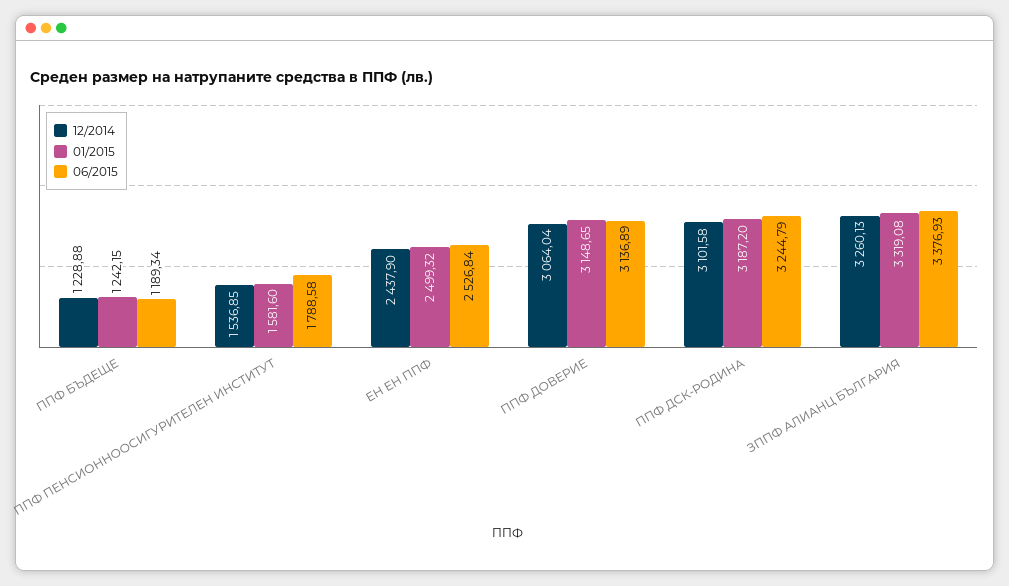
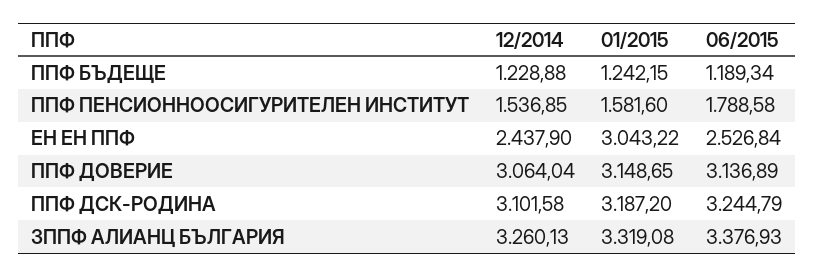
01/2015, ЕН ЕН ППФ: 2499.32 -> 3043.22

